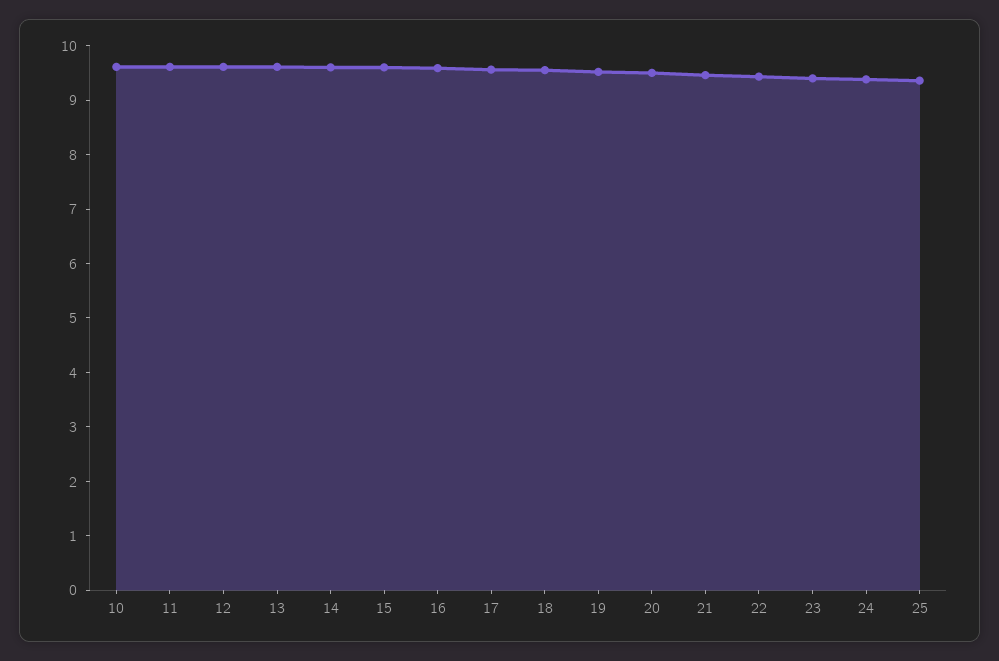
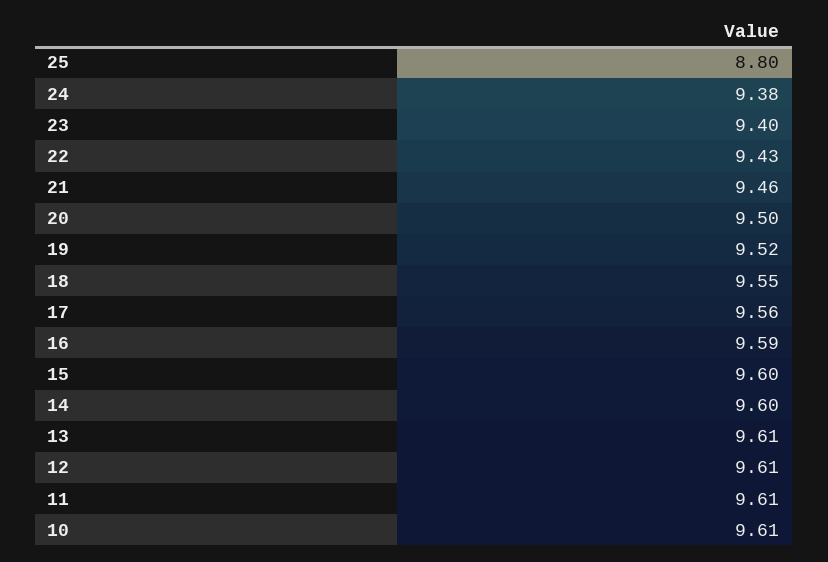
25: 9.4 -> 8.8

